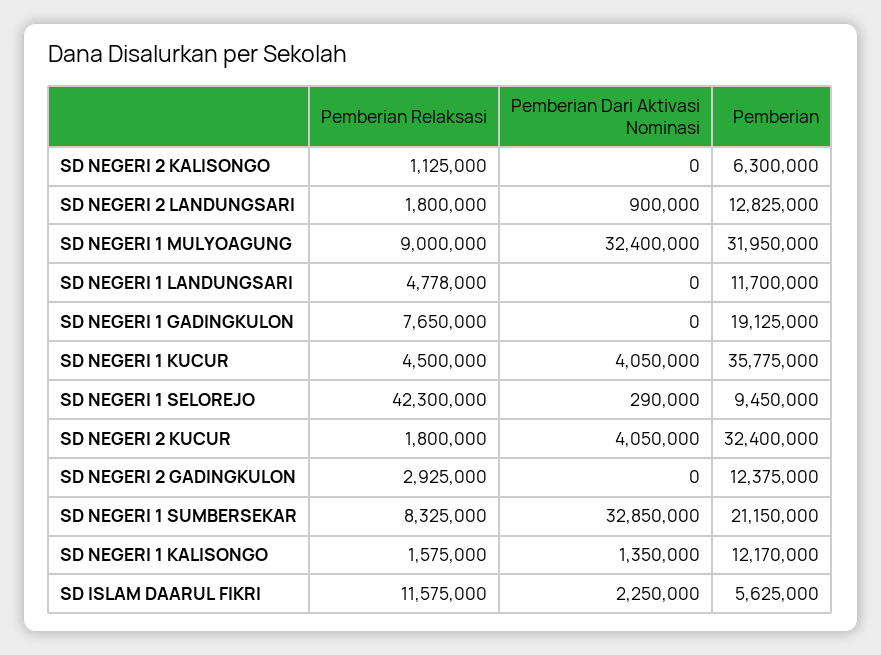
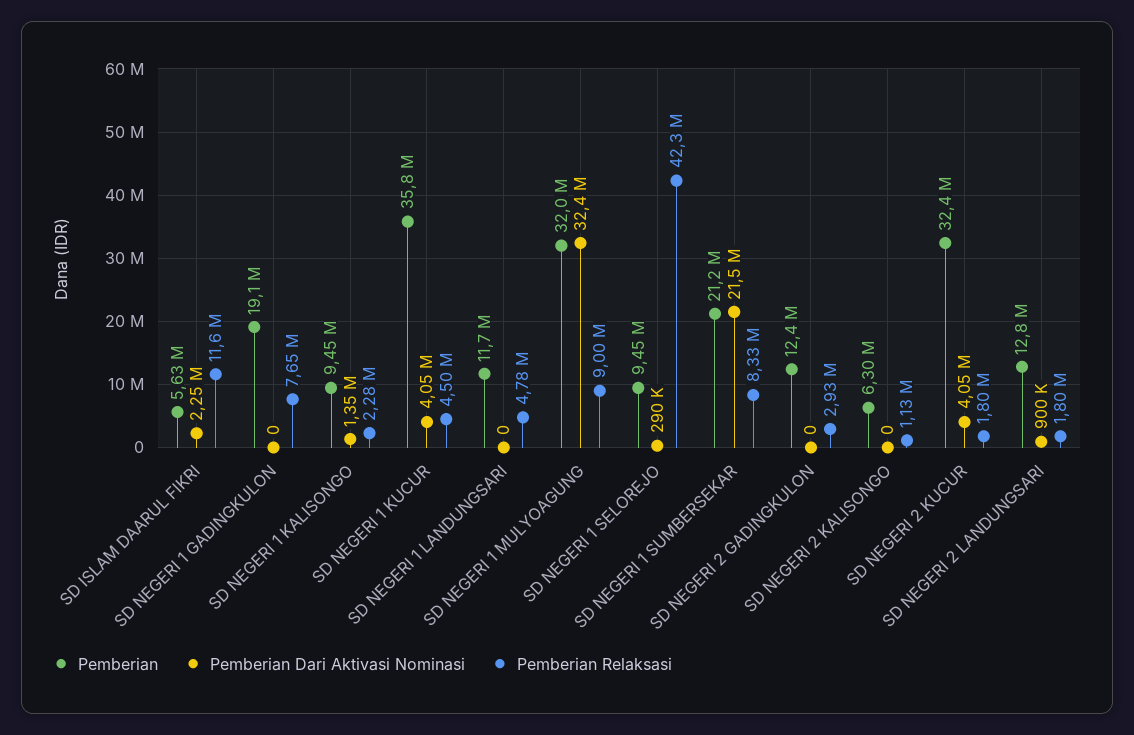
Pemberian Dari Aktivasi Nominasi, SD NEGERI 1 SUMBERSEKAR: 32850000 -> 21500000
Pemberian Relaksasi, SD NEGERI 1 KALISONGO: 1575000 -> 2280000
Pemberian, SD NEGERI 1 KALISONGO: 12170000 -> 9450000

